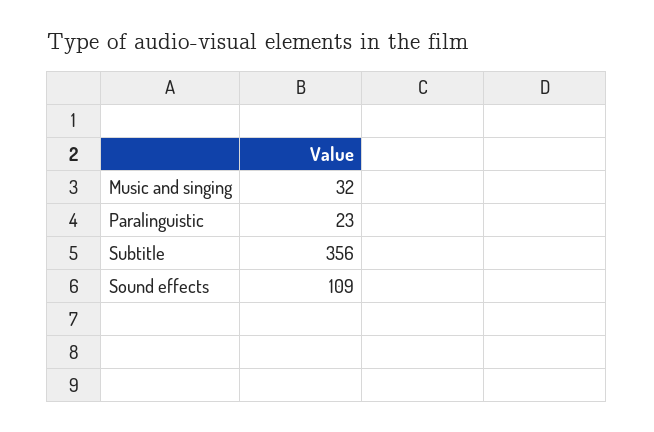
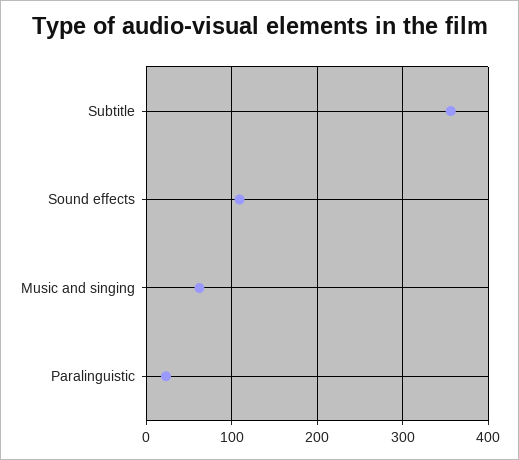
Music and singing: 32 -> 60

